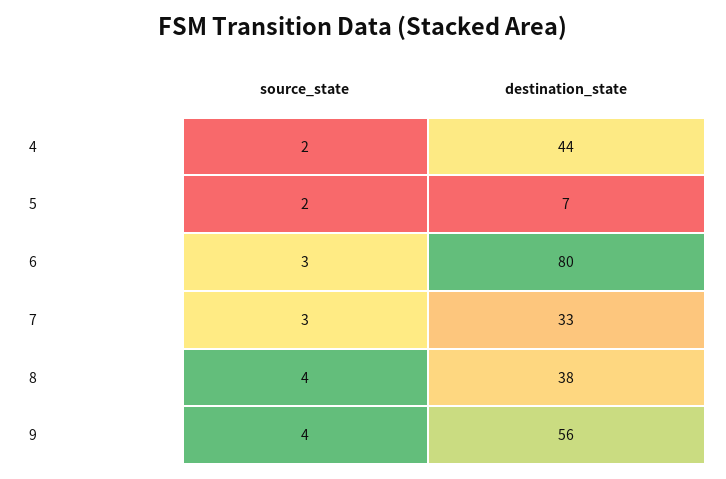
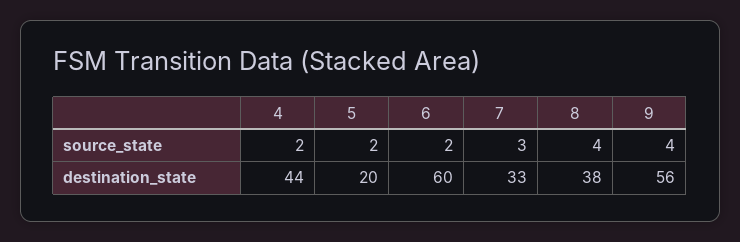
destination_state, 5: 7 -> 20
source_state, 6: 3 -> 2
destination_state, 6: 80 -> 60

